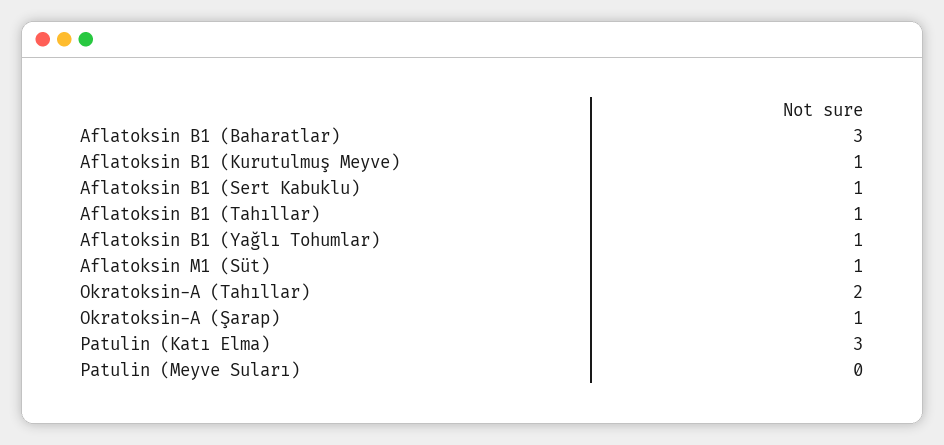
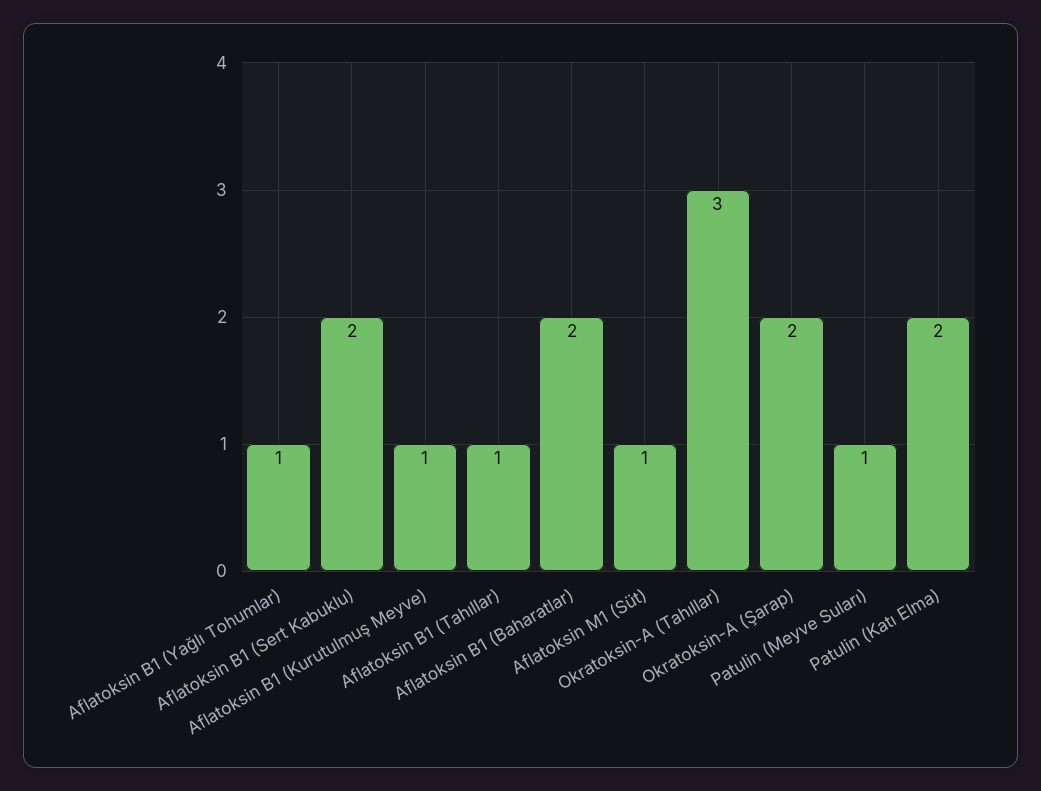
Aflatoksin B1 (Baharatlar): 3 -> 2
Aflatoksin B1 (Sert Kabuklu): 1 -> 2
Okratoksin-A (Tahıllar): 2 -> 3
Okratoksin-A (Şarap): 1 -> 2
Patulin (Katı Elma): 3 -> 2
Patulin (Meyve Suları): 0 -> 1

